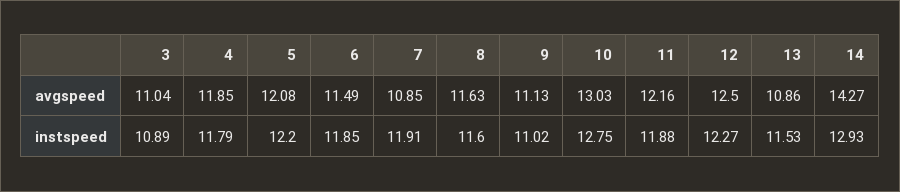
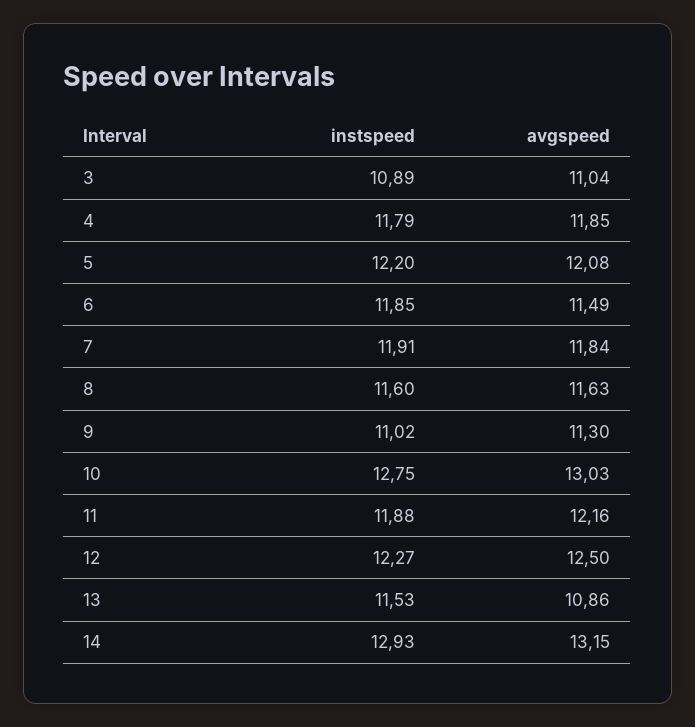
7, avgspeed: 10.85 -> 11.84
9, avgspeed: 11.13 -> 11.3
14, avgspeed: 14.27 -> 13.15

